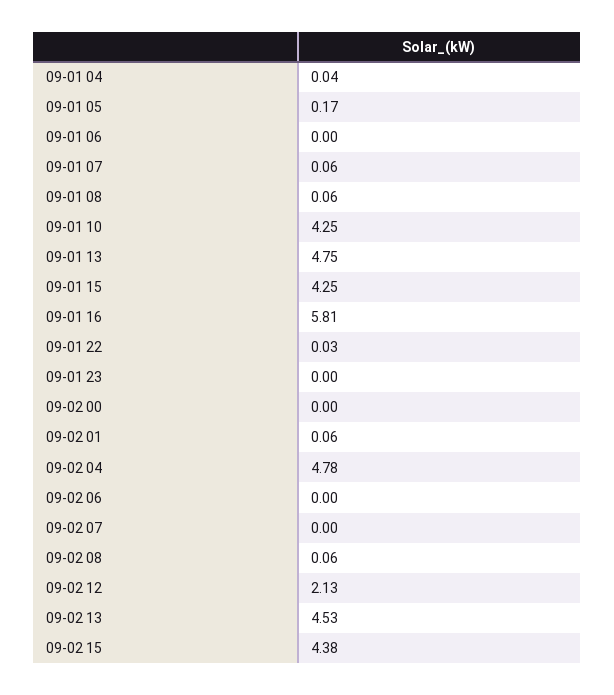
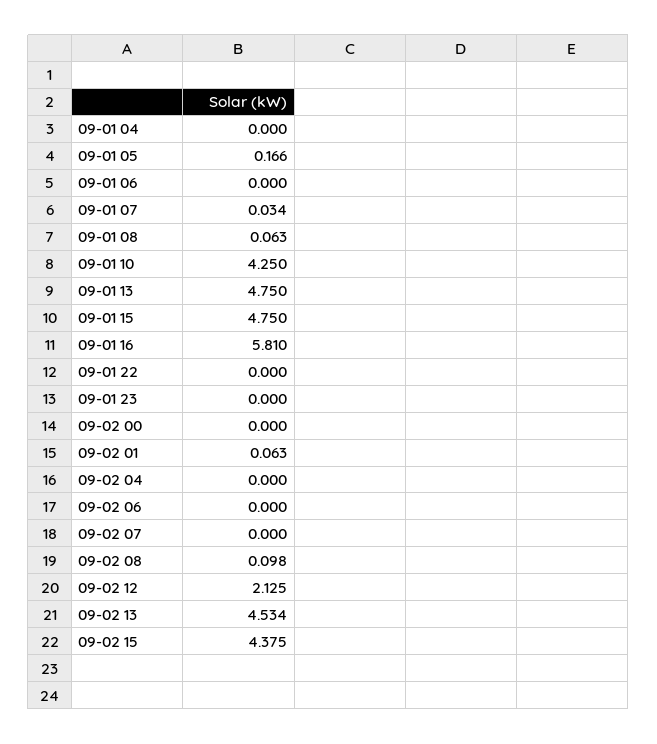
09-01 04: 0.04 -> 0
09-01 07: 0.06 -> 0.034
09-01 15: 4.25 -> 4.75
09-01 22: 0.03 -> 0
09-02 04: 4.78 -> 0
09-02 08: 0.06 -> 0.098

